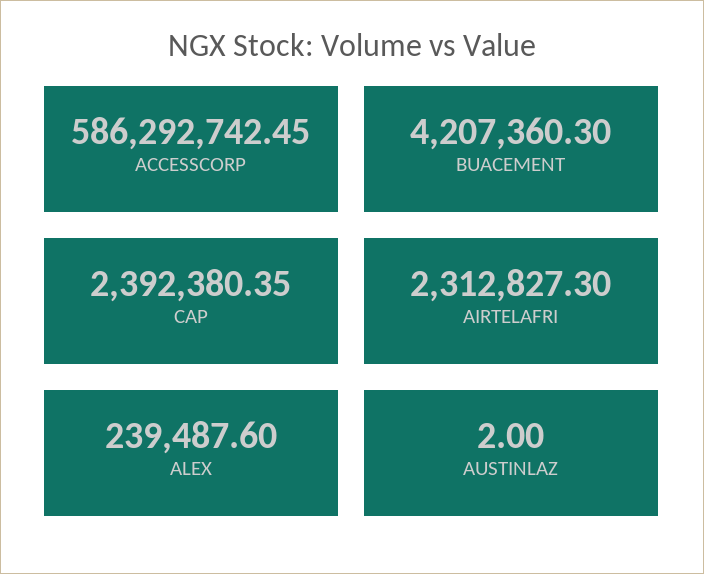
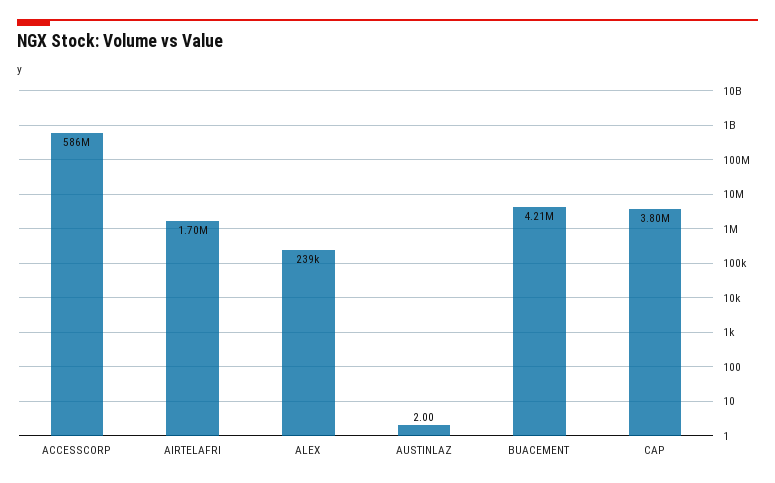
CAP: 2392380.35 -> 3800000
AIRTELAFRI: 2312827.3 -> 1700000

